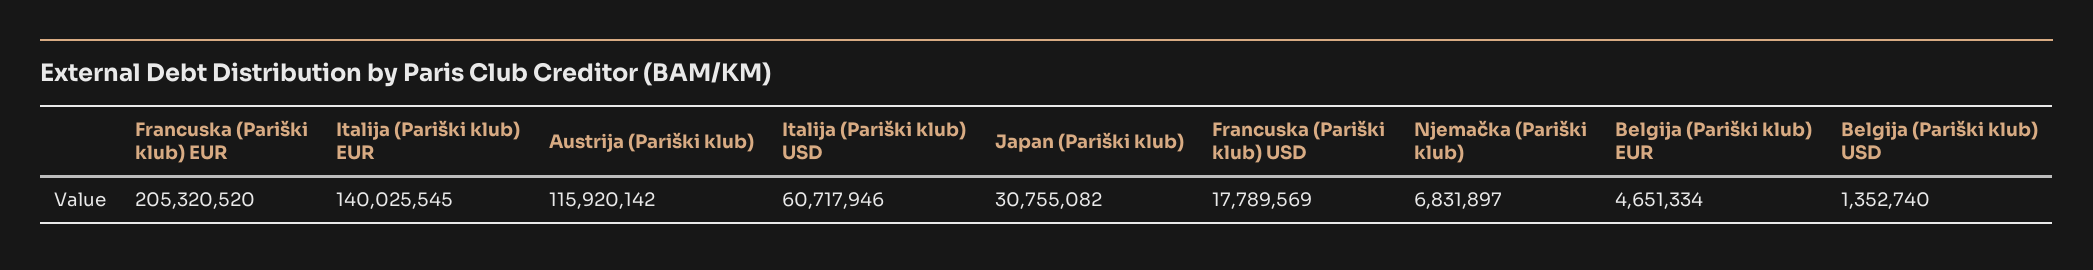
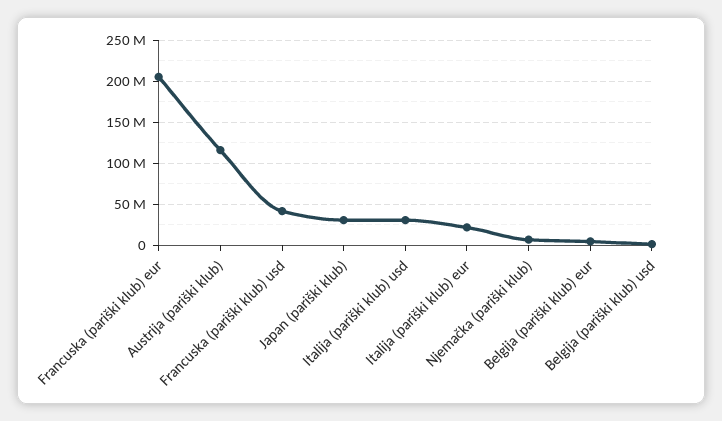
Italija (Pariški klub) EUR: 140025545 -> 20000000
Italija (Pariški klub) USD: 60717946 -> 30000000
Francuska (Pariški klub) USD: 17789569 -> 40000000

